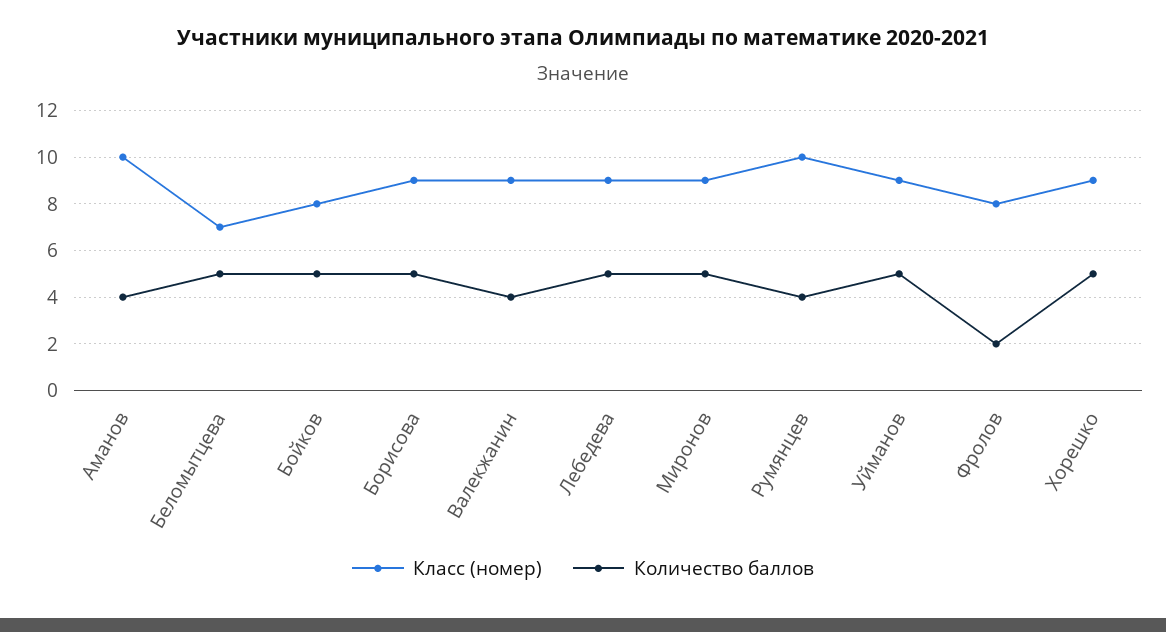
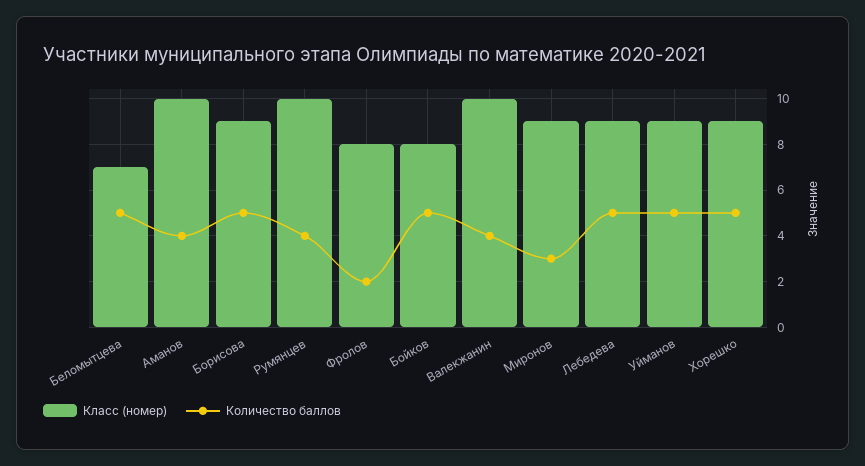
Класс (номер), Валекжанин: 9 -> 10
Количество баллов, Миронов: 5 -> 3

